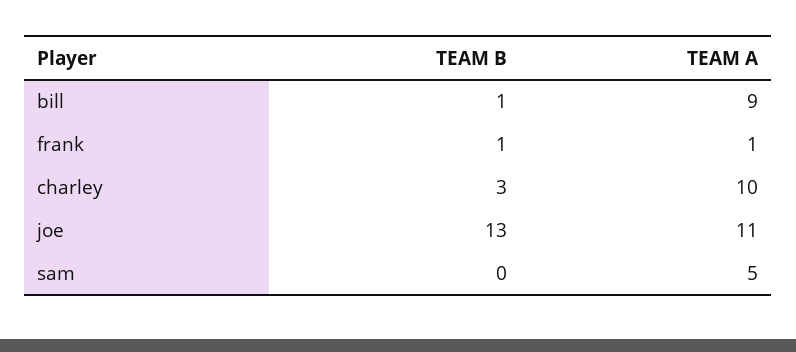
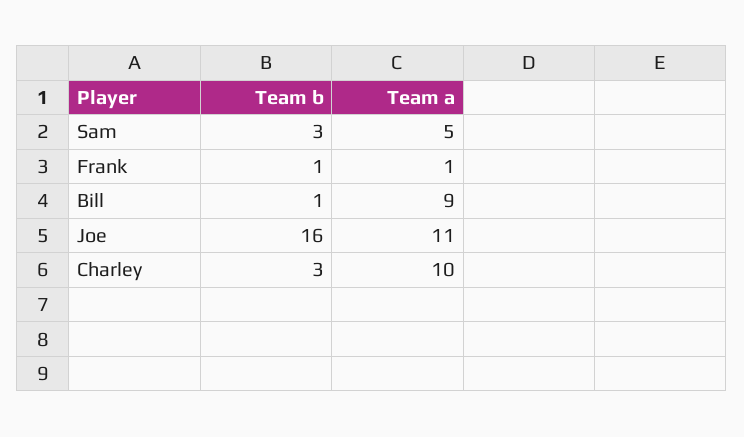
TEAM B, joe: 13 -> 16
TEAM B, sam: 0 -> 3

